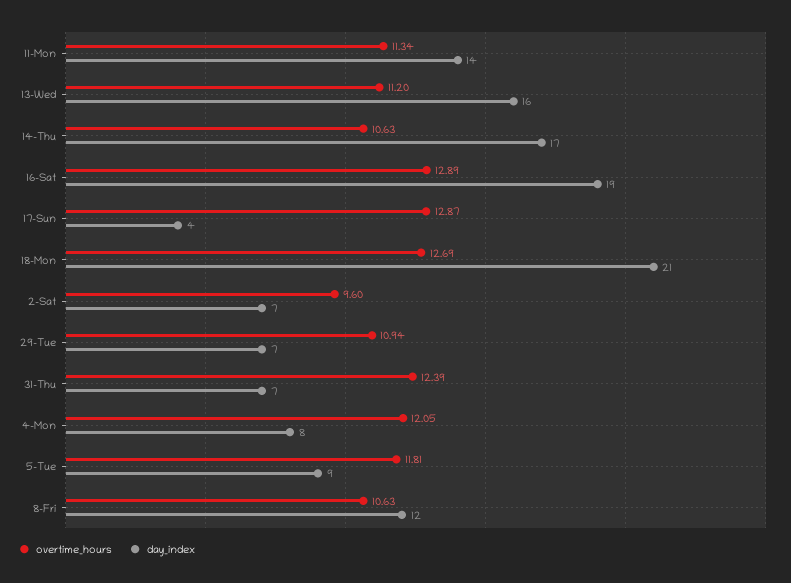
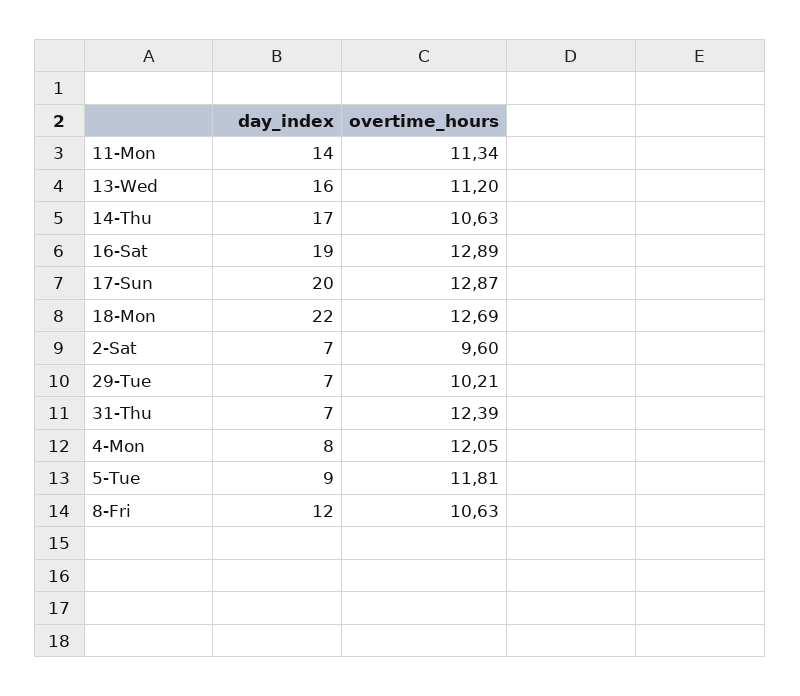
day_index, 17-Sun: 4 -> 20
day_index, 18-Mon: 21 -> 22
overtime_hours, 29-Tue: 10.94 -> 10.21

